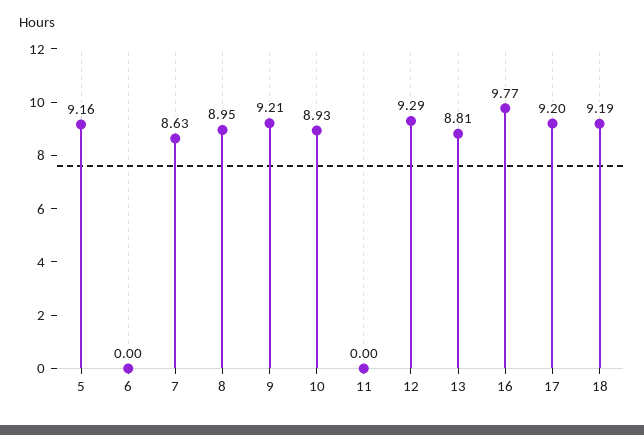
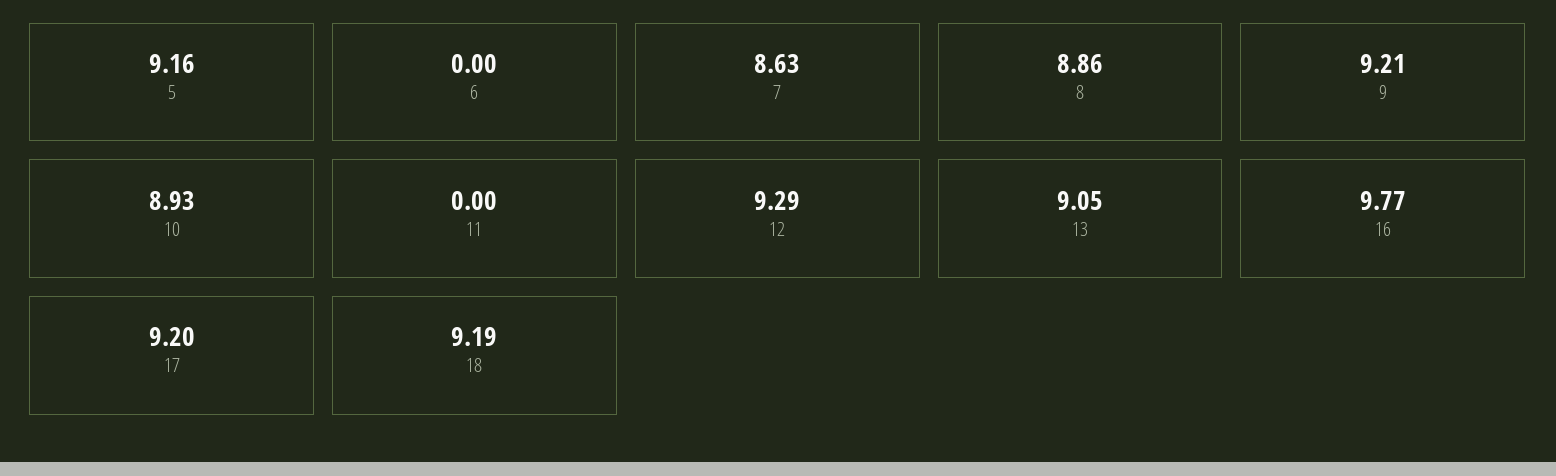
8: 8.95 -> 8.86
13: 8.81 -> 9.05

